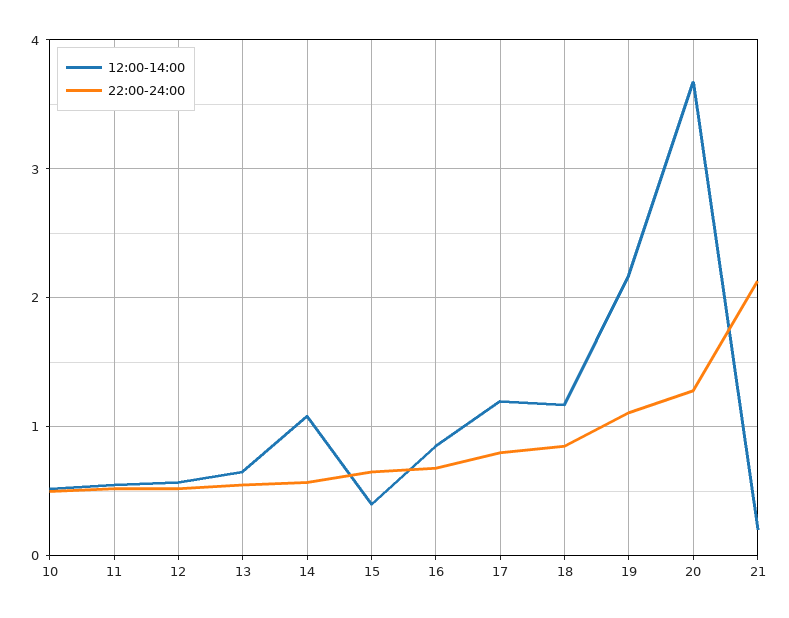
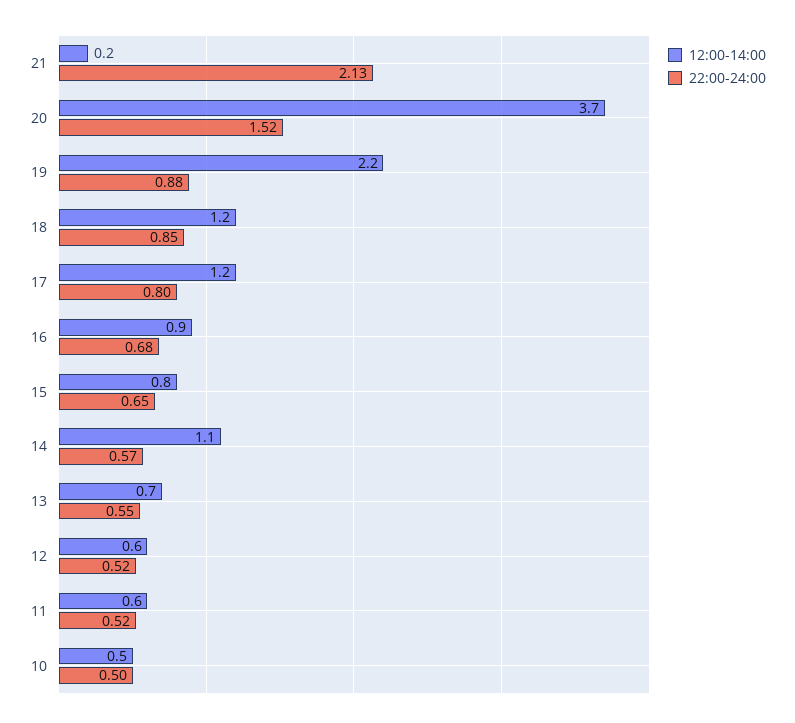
12:00-14:00, 15: 0.4 -> 0.8
22:00-24:00, 19: 1.1 -> 0.88
22:00-24:00, 20: 1.3 -> 1.52

